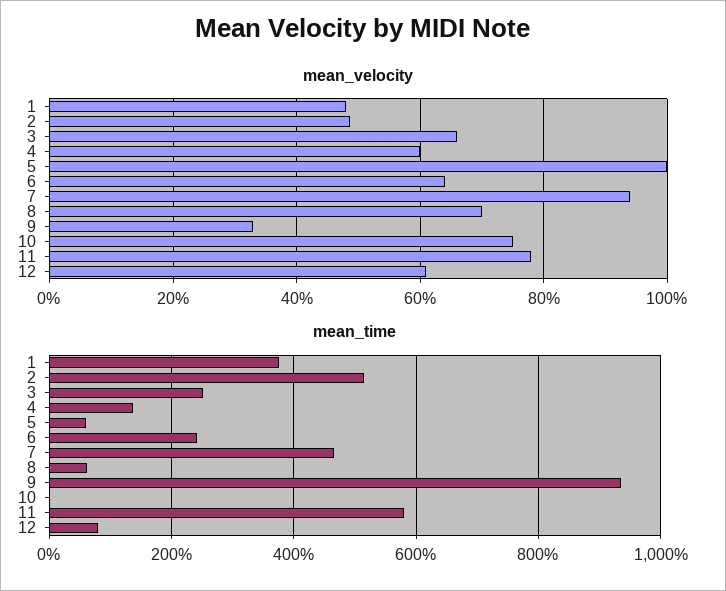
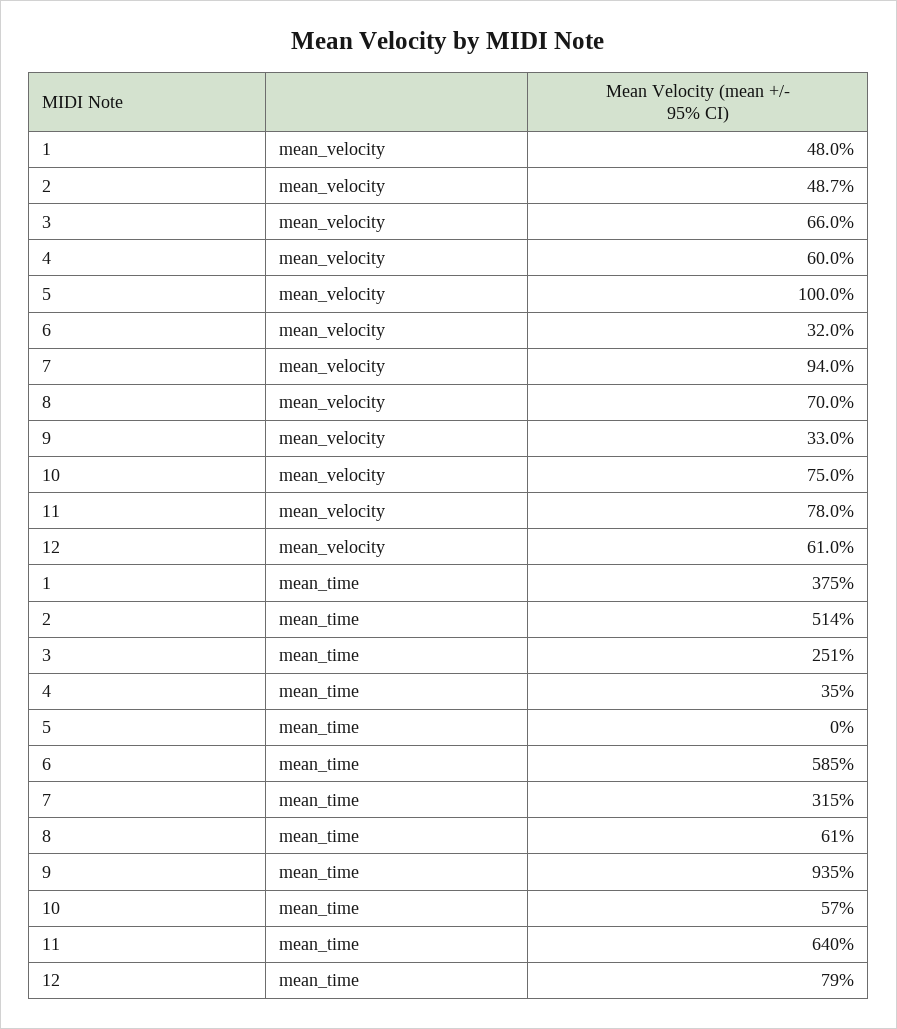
mean_velocity, 6: 64 -> 32
mean_time, 4: 140 -> 35
mean_time, 5: 60 -> 0
mean_time, 6: 240 -> 585
mean_time, 7: 460 -> 315
mean_time, 10: 0 -> 57
mean_time, 11: 580 -> 640

